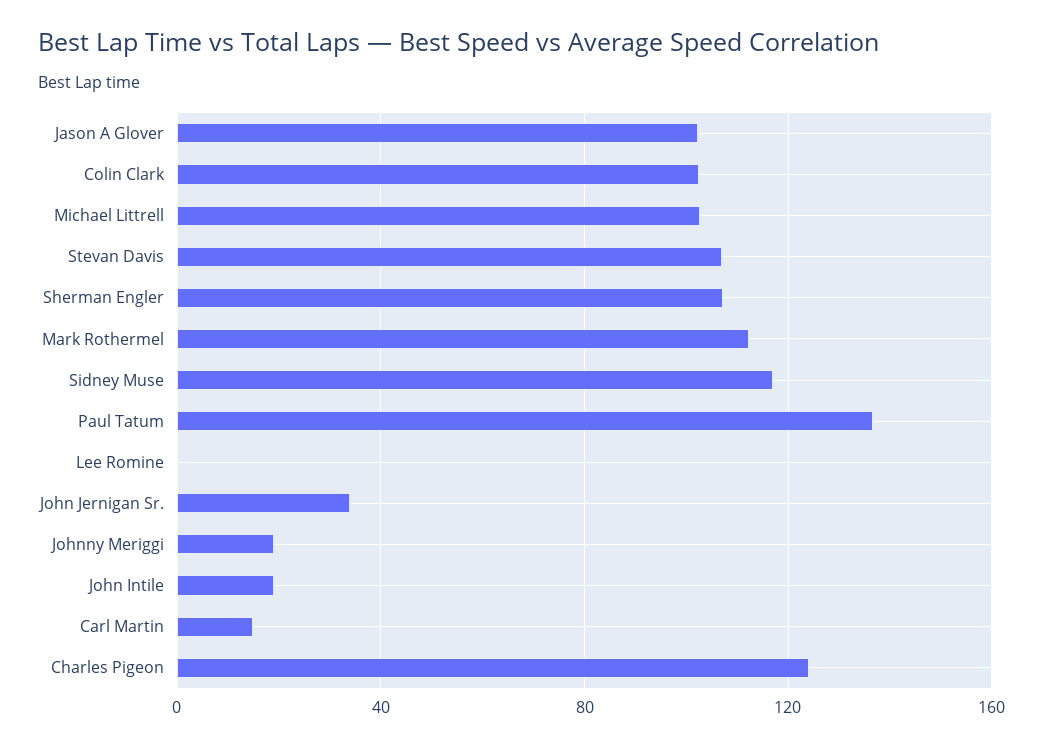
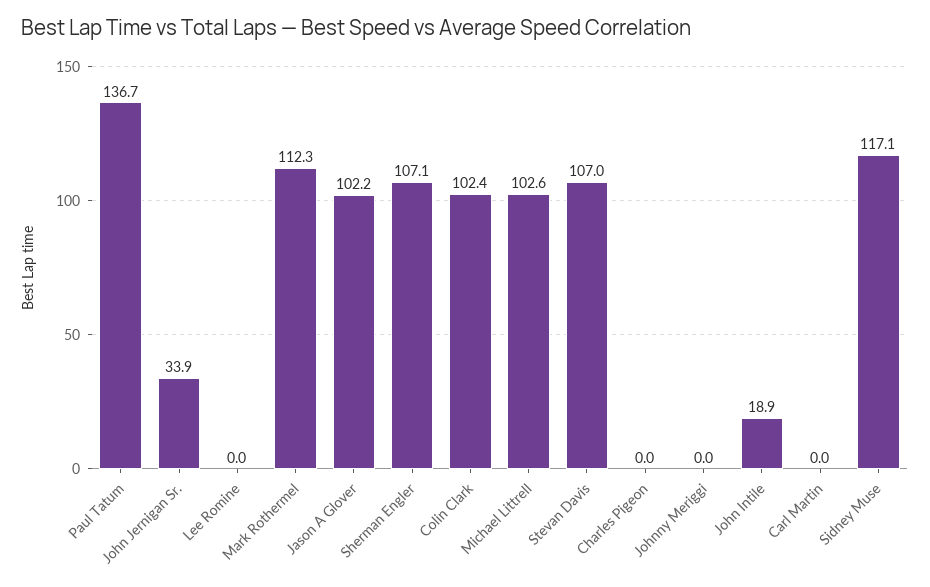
Johnny Meriggi: 20 -> 0
Carl Martin: 15 -> 0
Charles Pigeon: 125 -> 0

